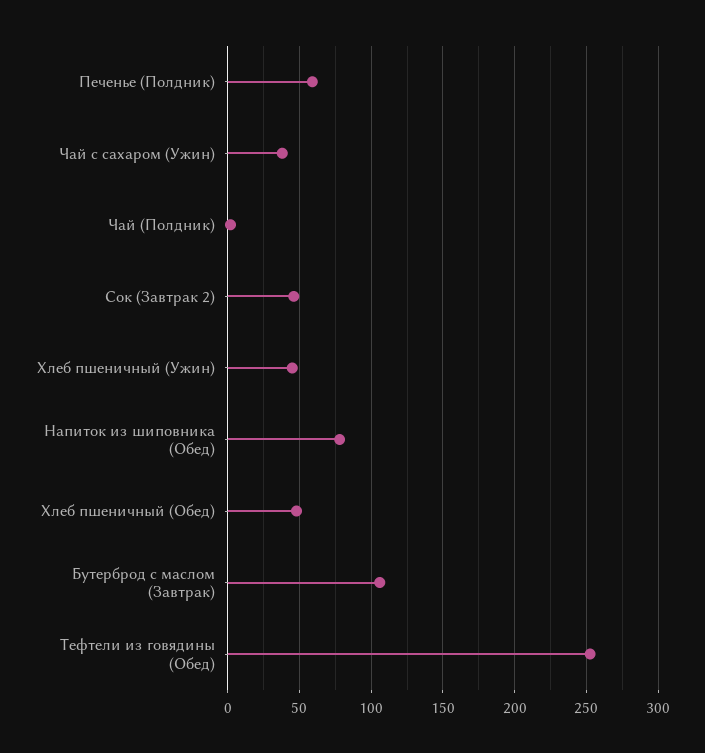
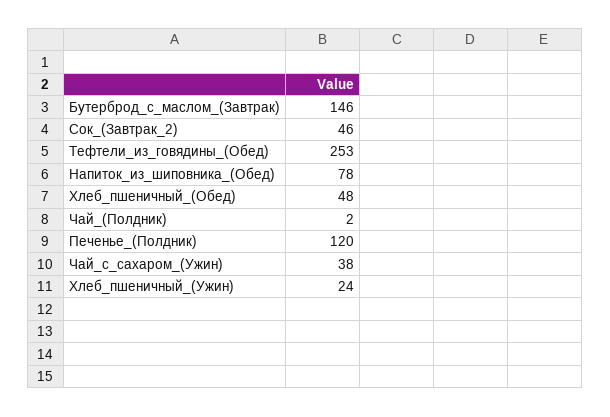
Печенье (Полдник): 60 -> 120
Хлеб пшеничный (Ужин): 45 -> 24
Бутерброд с маслом (Завтрак): 105 -> 146

